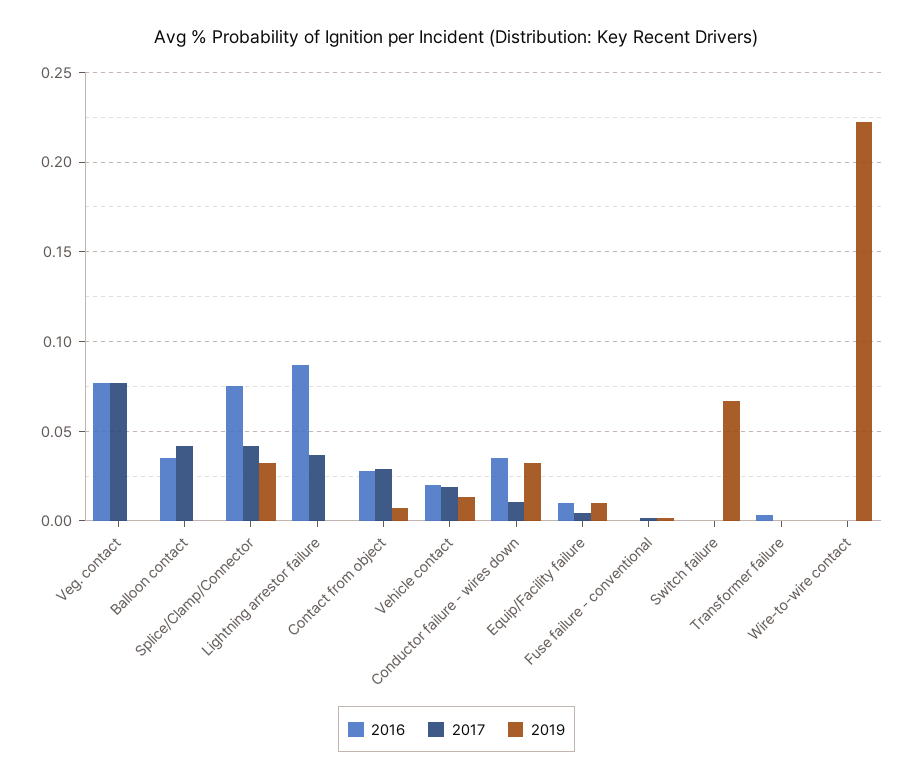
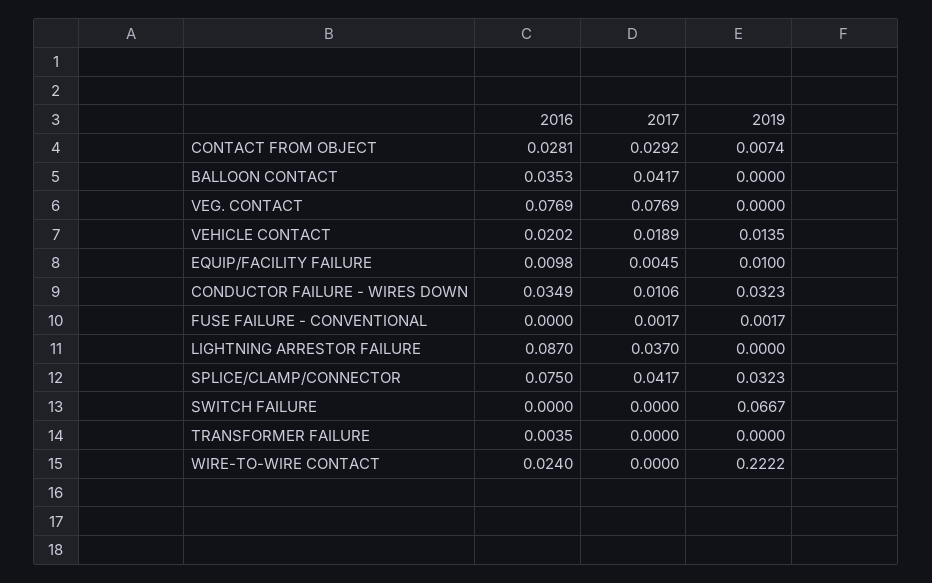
2016, Wire-to-wire contact: 0 -> 0.024

